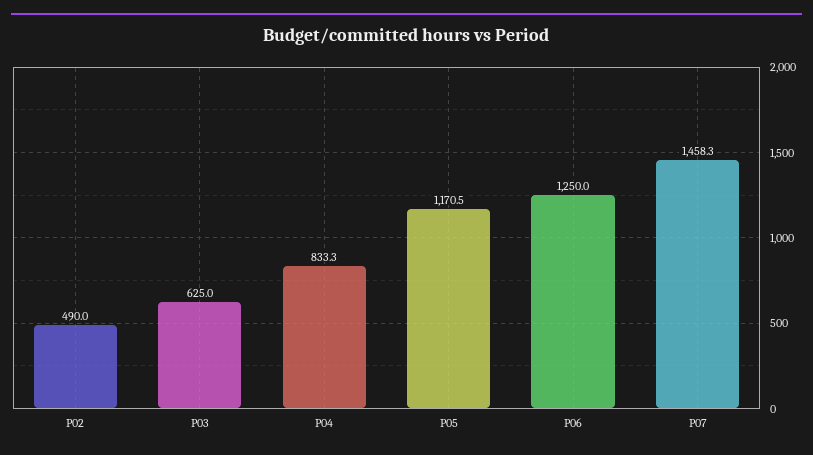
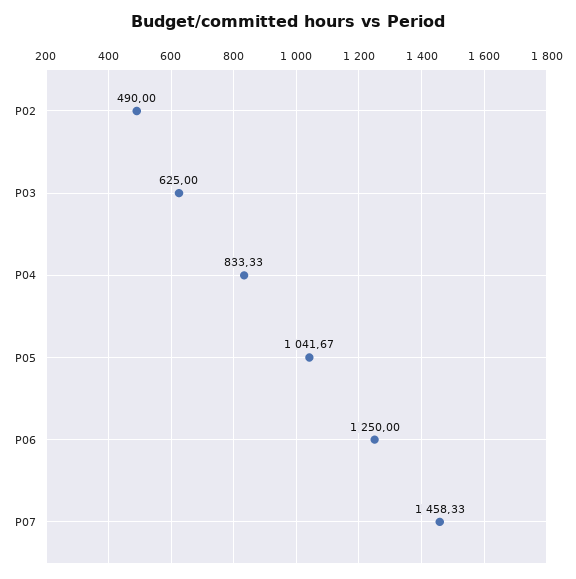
P05: 1170.5 -> 1041.67

